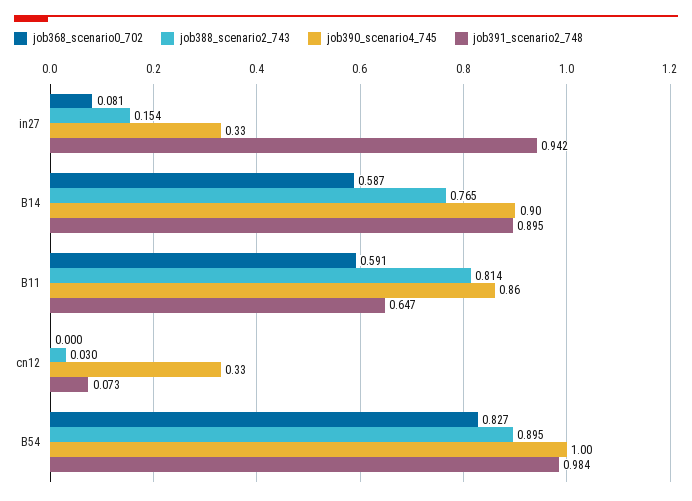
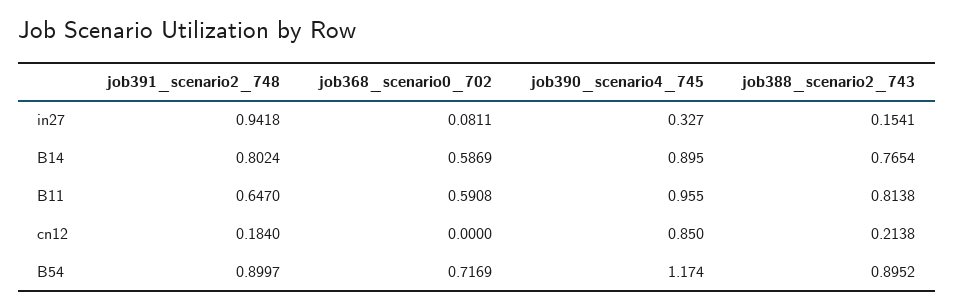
job391_scenario2_748, B14: 0.895 -> 0.8024
job390_scenario4_745, B11: 0.86 -> 0.955
job388_scenario2_743, cn12: 0.03 -> 0.2138
job390_scenario4_745, cn12: 0.33 -> 0.85
job391_scenario2_748, cn12: 0.073 -> 0.184
job368_scenario0_702, B54: 0.827 -> 0.7169
job390_scenario4_745, B54: 1 -> 1.174
job391_scenario2_748, B54: 0.984 -> 0.8997

